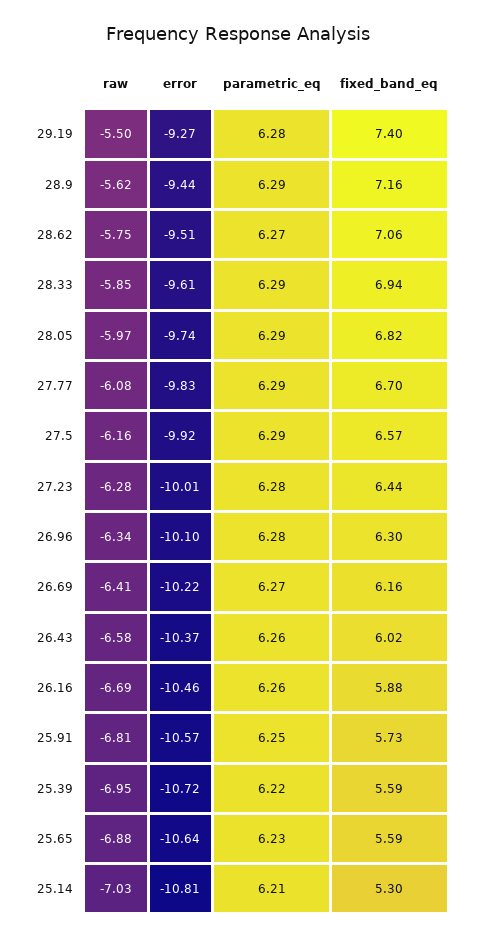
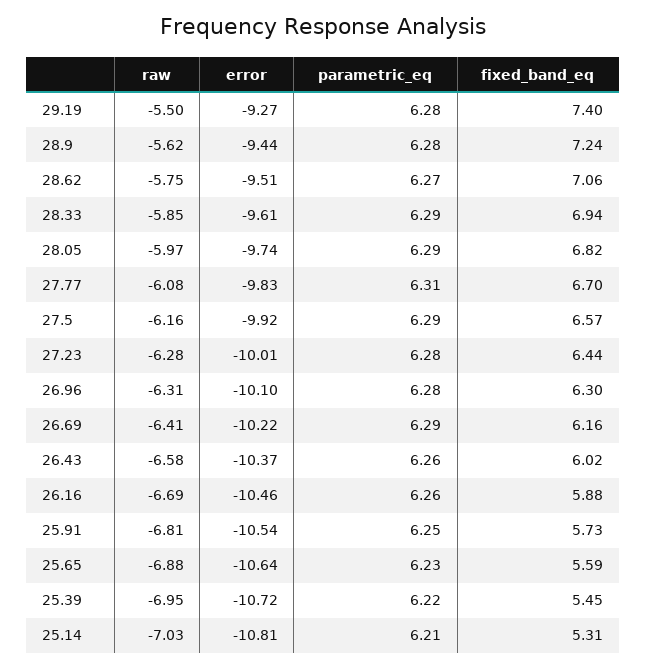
parametric_eq, 28.9: 6.29 -> 6.28
fixed_band_eq, 28.9: 7.16 -> 7.24
parametric_eq, 27.77: 6.29 -> 6.31
raw, 26.96: -6.34 -> -6.31
parametric_eq, 26.69: 6.27 -> 6.29
error, 25.91: -10.57 -> -10.54
fixed_band_eq, 25.39: 5.59 -> 5.45
fixed_band_eq, 25.14: 5.3 -> 5.31

